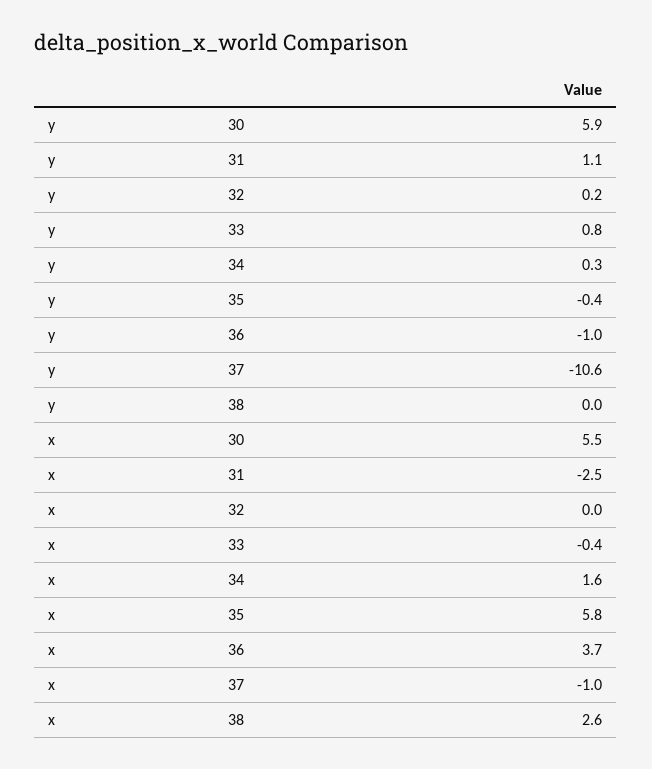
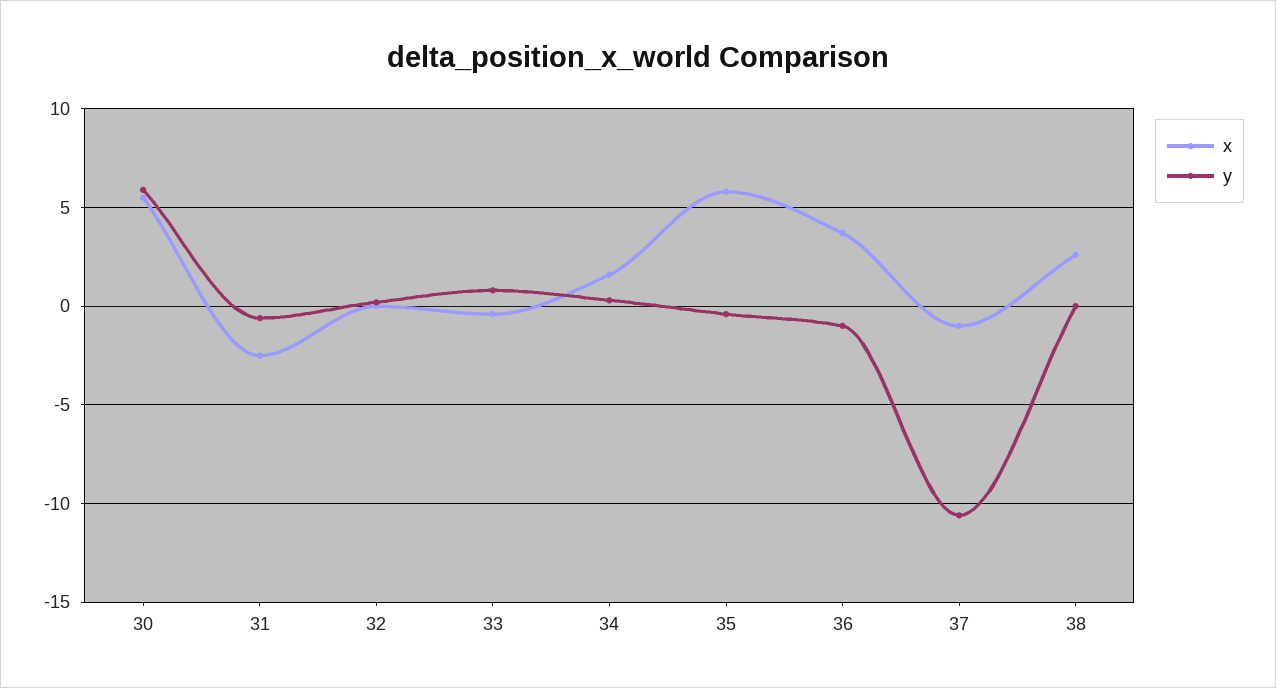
y, 31: 1.1 -> -0.5

